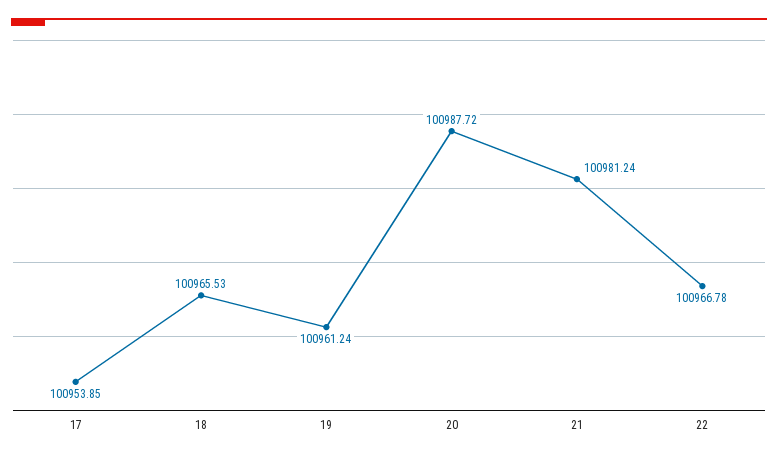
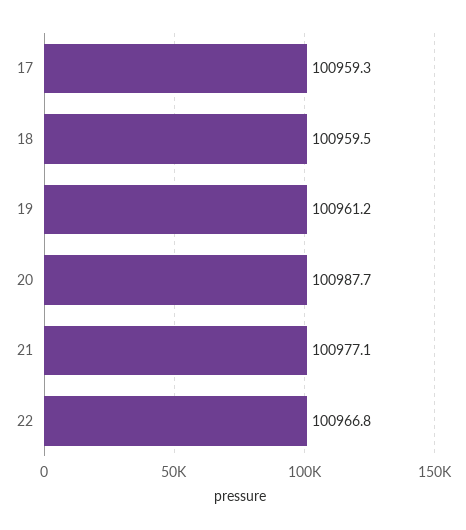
17: 100953.85 -> 100959.3
18: 100965.53 -> 100959.5
21: 100981.24 -> 100977.1

